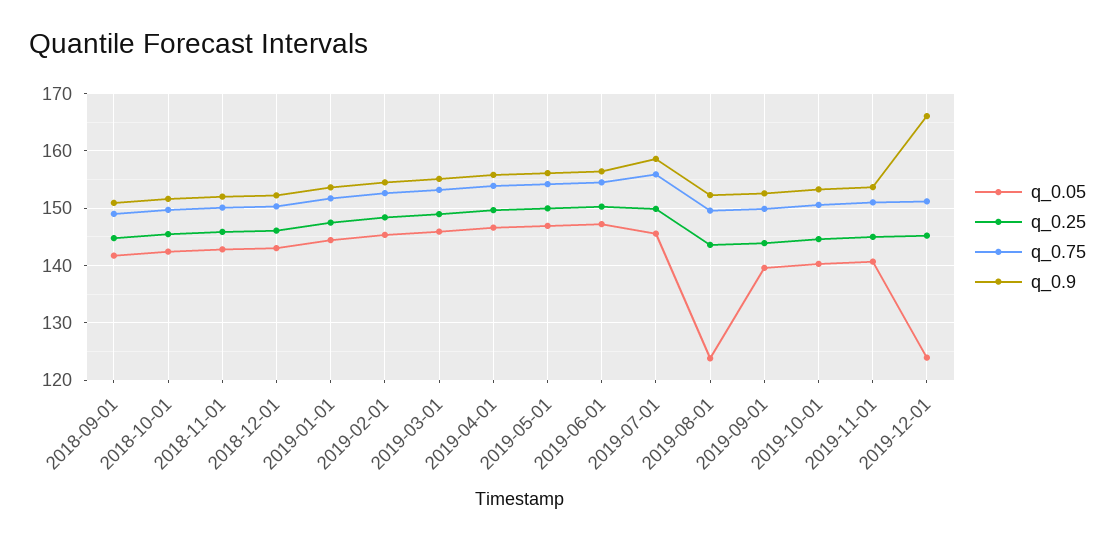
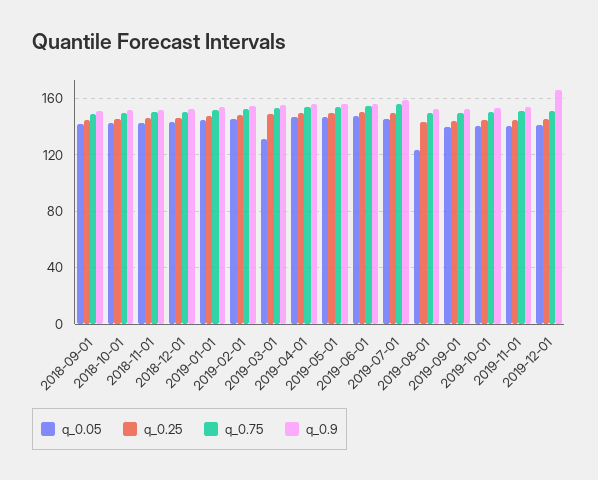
q_0.05, 2019-03-01: 146 -> 130
q_0.05, 2019-12-01: 124 -> 140

